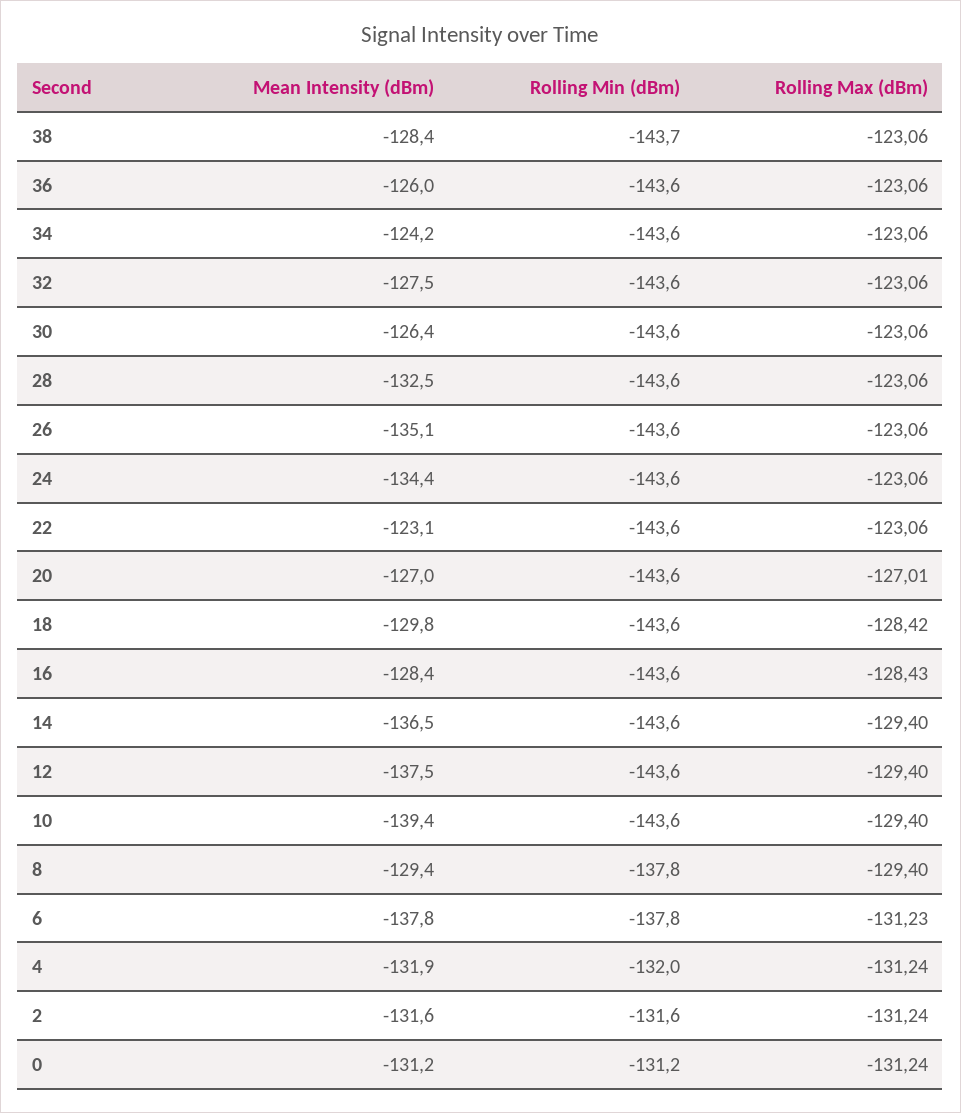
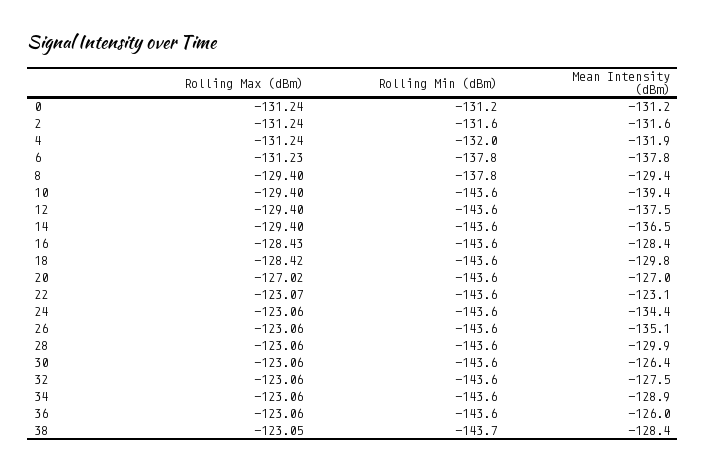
Rolling Max (dBm), 38: -123.06 -> -123.05
Mean Intensity (dBm), 34: -124.2 -> -128.9
Mean Intensity (dBm), 28: -132.5 -> -129.9
Rolling Max (dBm), 22: -123.06 -> -123.07
Rolling Max (dBm), 20: -127.01 -> -127.02

